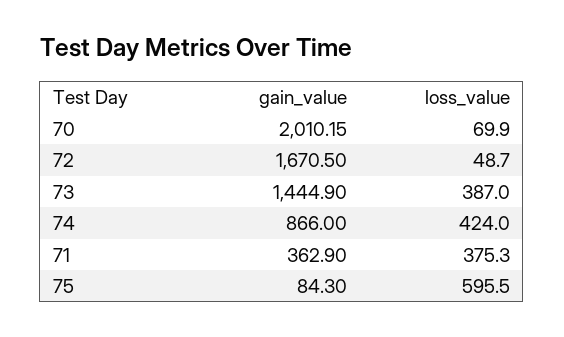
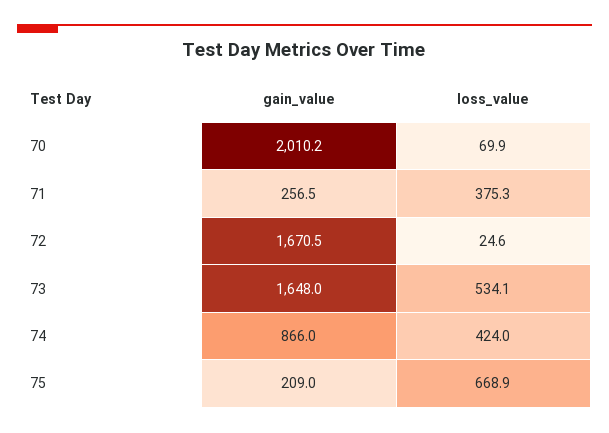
loss_value, 72: 48.7 -> 24.6
gain_value, 73: 1444.9 -> 1648
loss_value, 73: 387 -> 534.1
gain_value, 71: 362.9 -> 256.5
gain_value, 75: 84.3 -> 209
loss_value, 75: 595.5 -> 668.9

